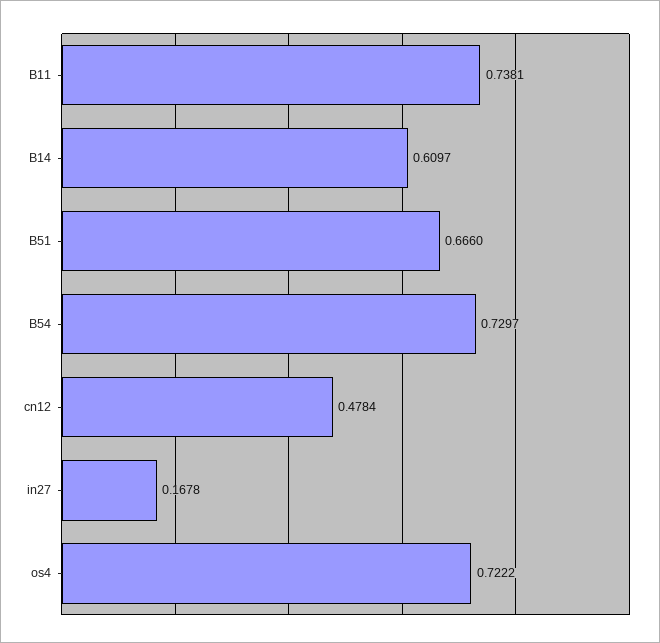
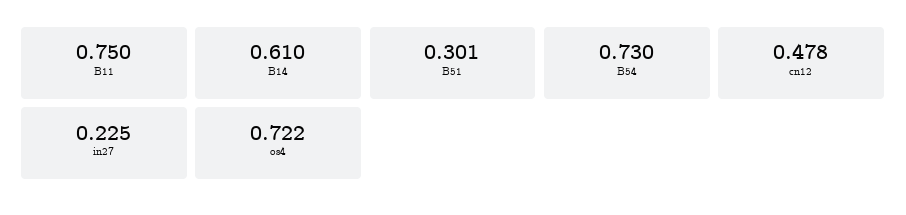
B11: 0.7381 -> 0.75
B51: 0.666 -> 0.301
in27: 0.1678 -> 0.225

